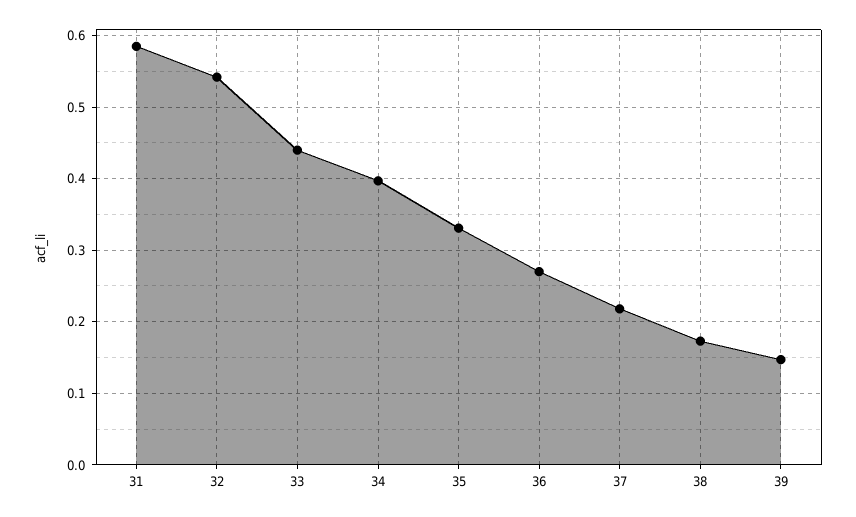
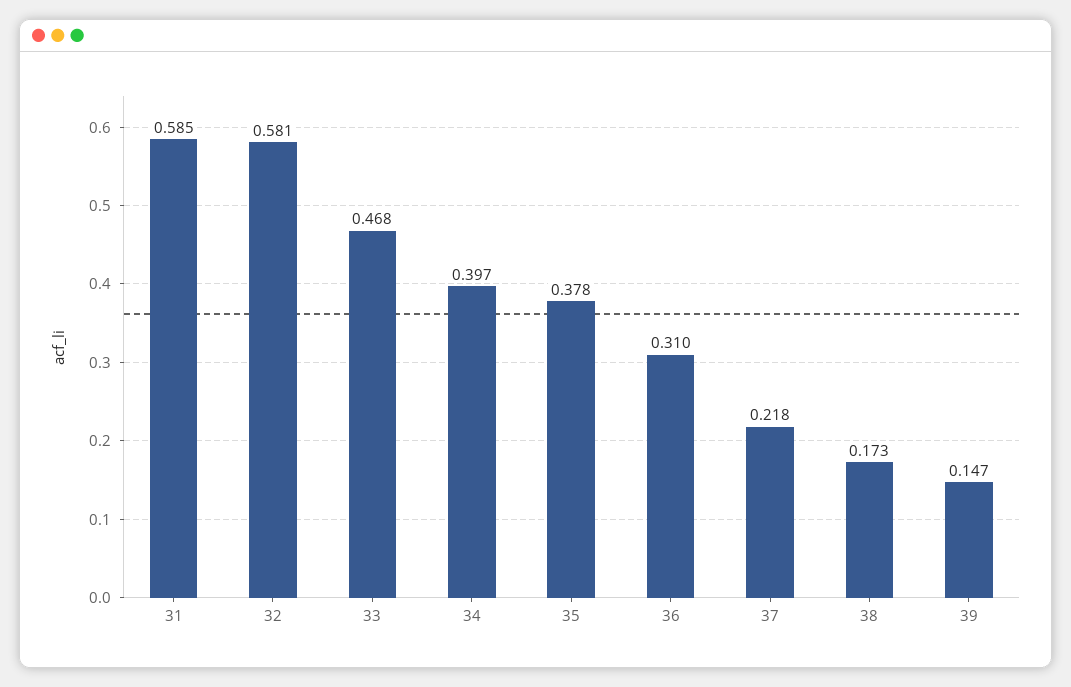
32: 0.54 -> 0.581
33: 0.44 -> 0.468
35: 0.33 -> 0.378
36: 0.27 -> 0.31

